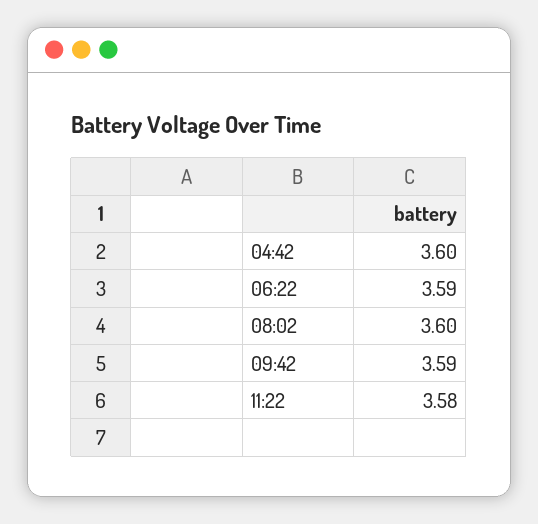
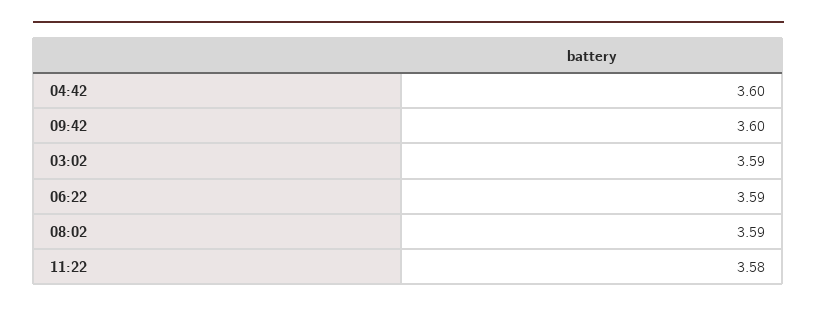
08:02: 3.6 -> 3.59
09:42: 3.59 -> 3.6
03:02: none -> 3.59

